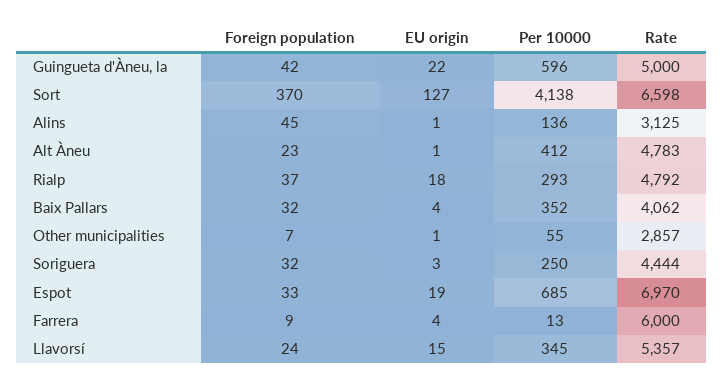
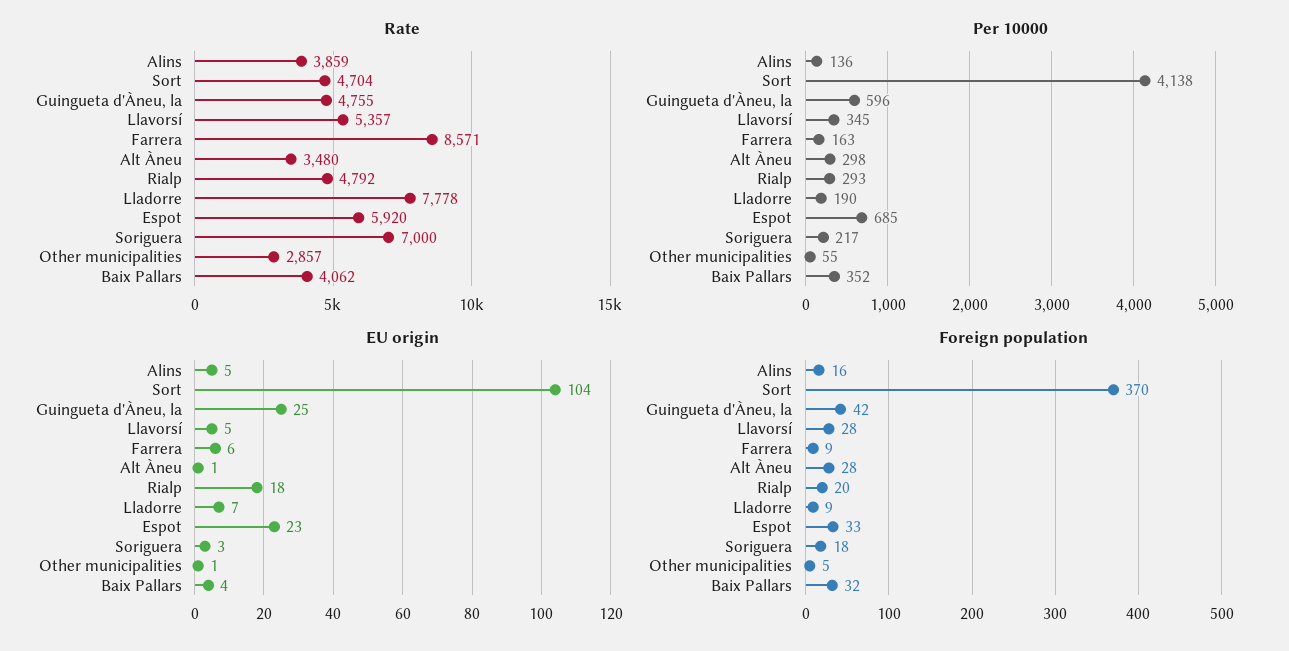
EU origin, Guingueta d'Àneu, la: 22 -> 25
Rate, Guingueta d'Àneu, la: 5000 -> 4755
EU origin, Sort: 127 -> 104
Rate, Sort: 6598 -> 4704
Foreign population, Alins: 45 -> 16
EU origin, Alins: 1 -> 5
Rate, Alins: 3125 -> 3859
Foreign population, Alt Àneu: 23 -> 28
Per 10000, Alt Àneu: 412 -> 298
Rate, Alt Àneu: 4783 -> 3480
Foreign population, Rialp: 37 -> 20
Foreign population, Other municipalities: 7 -> 5
Foreign population, Soriguera: 32 -> 18
Per 10000, Soriguera: 250 -> 217
Rate, Soriguera: 4444 -> 7000
EU origin, Espot: 19 -> 23
Rate, Espot: 6970 -> 5920
EU origin, Farrera: 4 -> 6
Per 10000, Farrera: 13 -> 163
Rate, Farrera: 6000 -> 8571
Foreign population, Llavorsí: 24 -> 28
EU origin, Llavorsí: 15 -> 5
Rate, Lladorre: none -> 7778
Per 10000, Lladorre: none -> 190
EU origin, Lladorre: none -> 7
Foreign population, Lladorre: none -> 9

